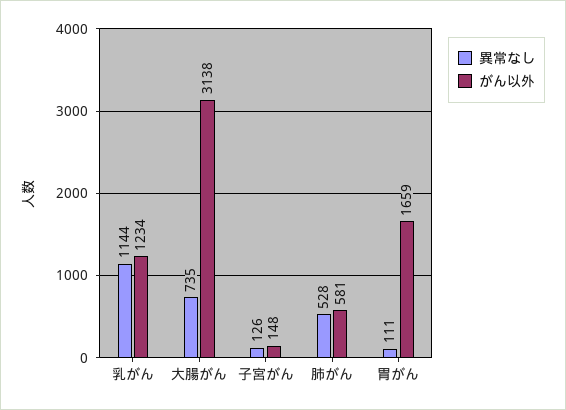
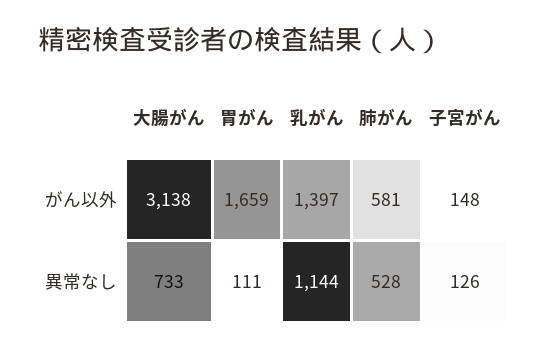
がん以外, 乳がん: 1234 -> 1397
異常なし, 大腸がん: 735 -> 733

